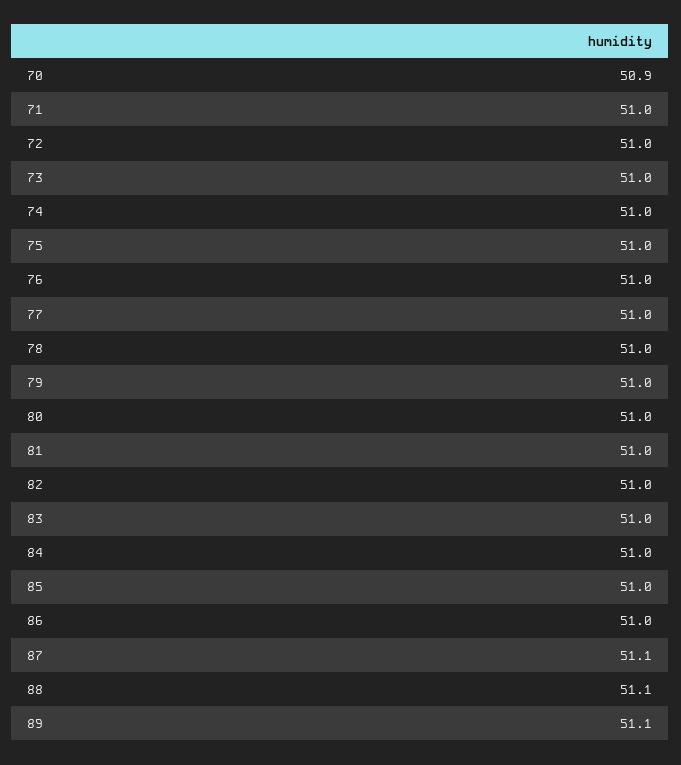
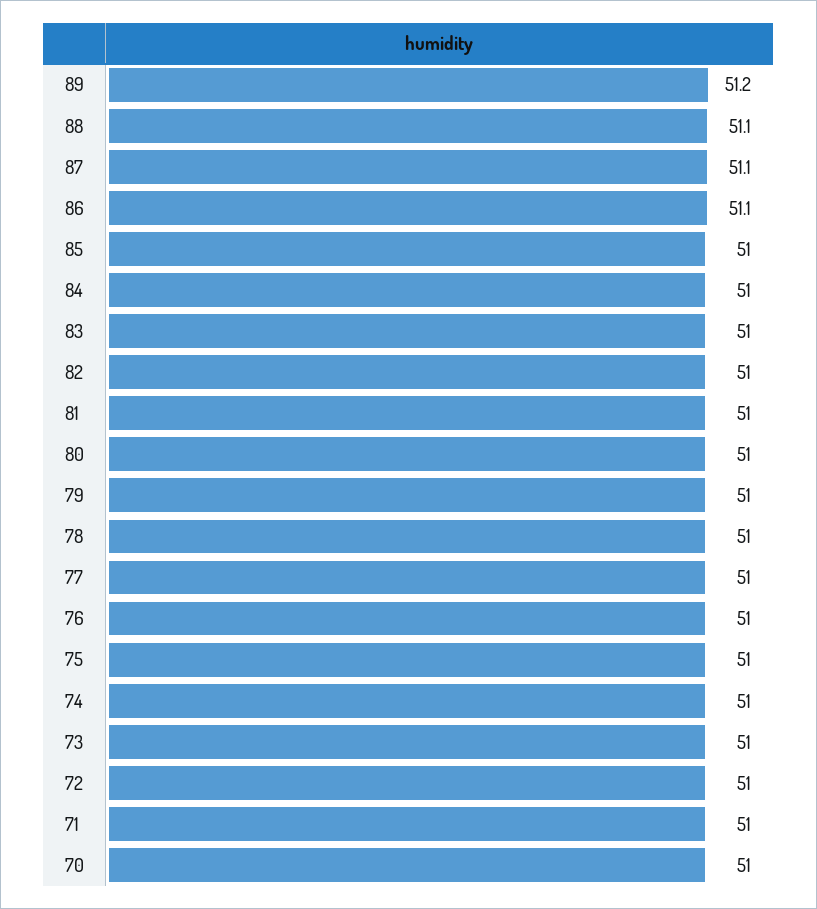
70: 50.9 -> 51
86: 51 -> 51.1
89: 51.1 -> 51.2

